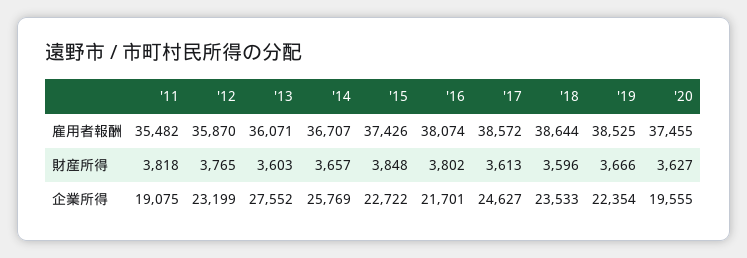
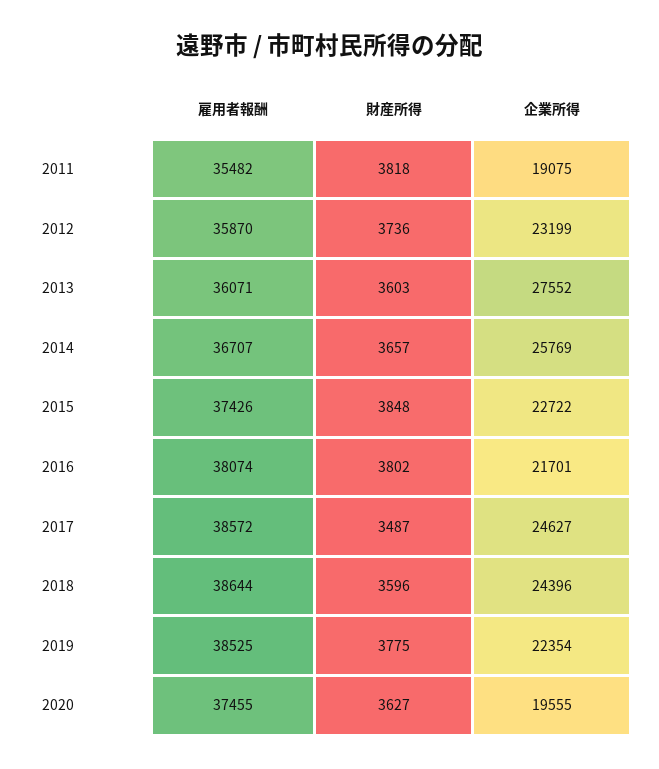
'12, 財産所得: 3765 -> 3736
'17, 財産所得: 3613 -> 3487
'19, 財産所得: 3666 -> 3775
'18, 企業所得: 23533 -> 24396

